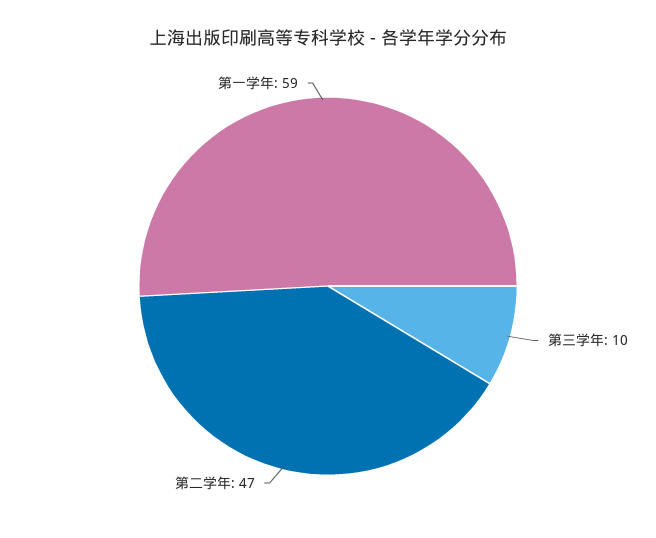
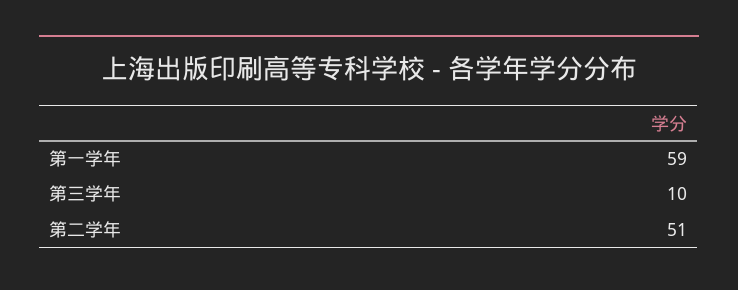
第二学年: 47 -> 51

